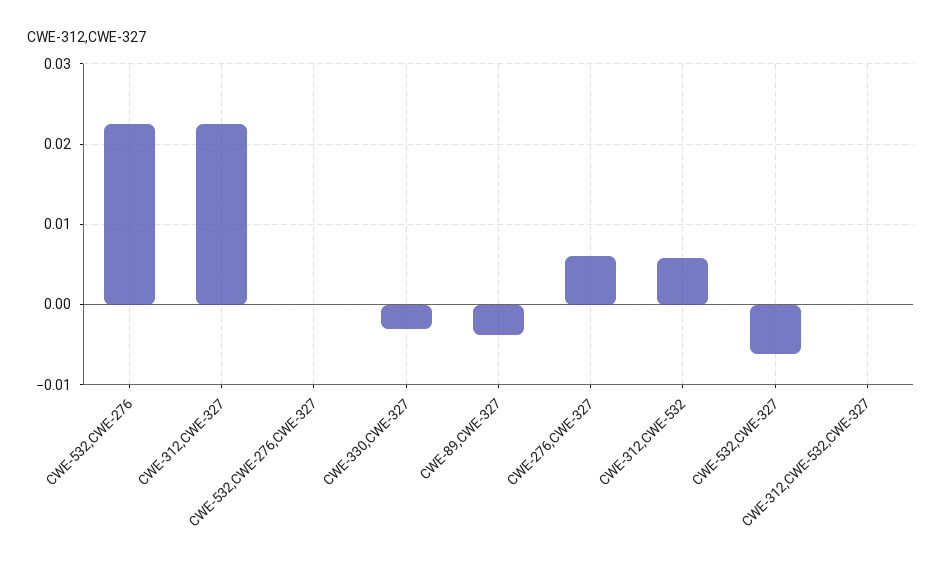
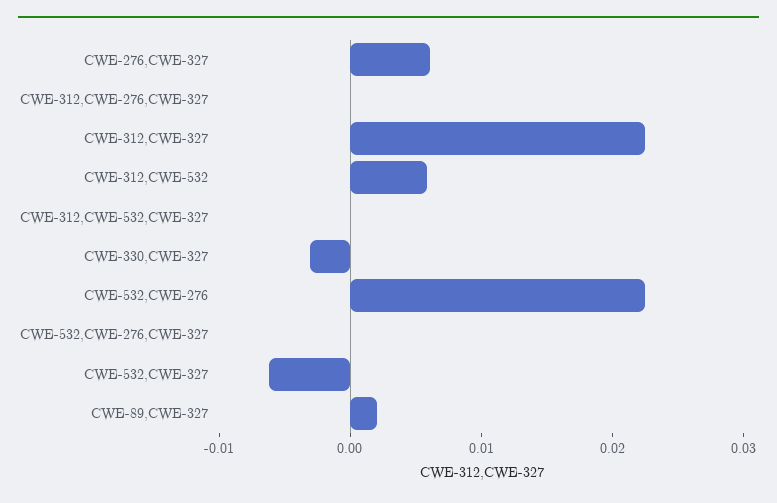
CWE-89,CWE-327: -0.004 -> 0.002
CWE-312,CWE-276,CWE-327: none -> 0

